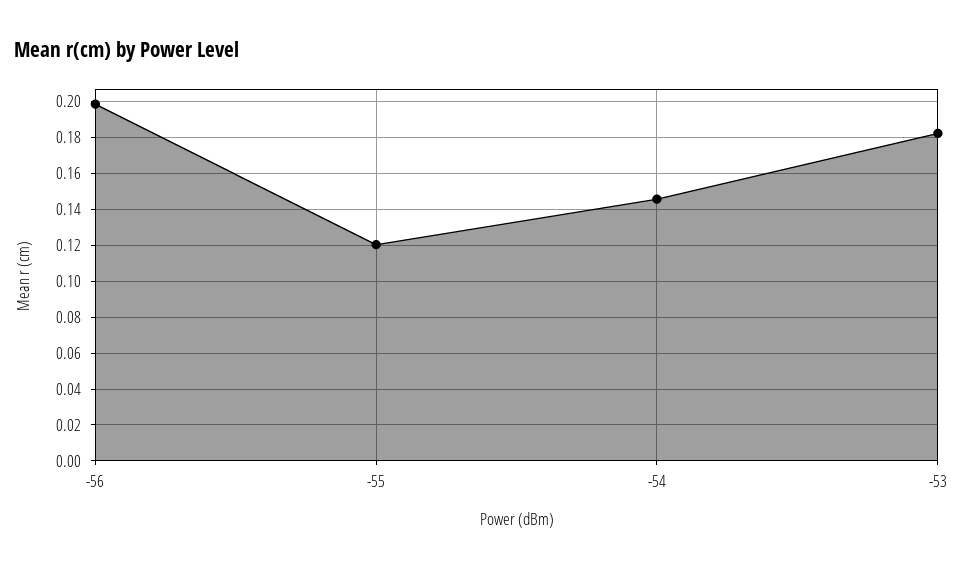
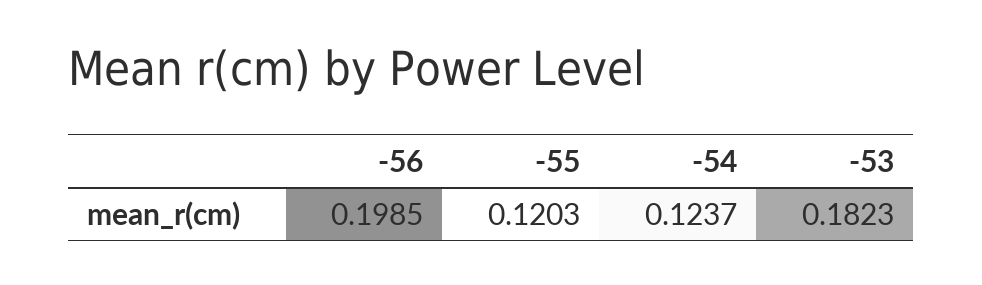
-54: 0.145 -> 0.1237

